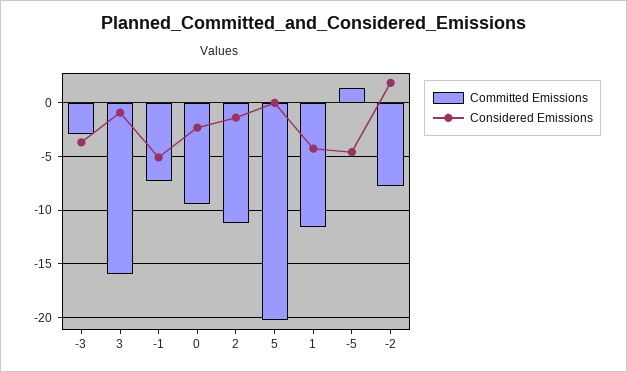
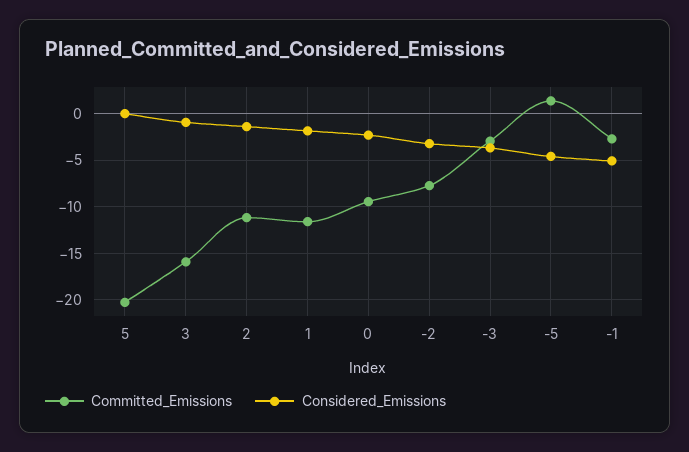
Committed Emissions, -1: -7 -> -3
Considered Emissions, 1: -4 -> -2
Considered Emissions, -2: 2 -> -3

